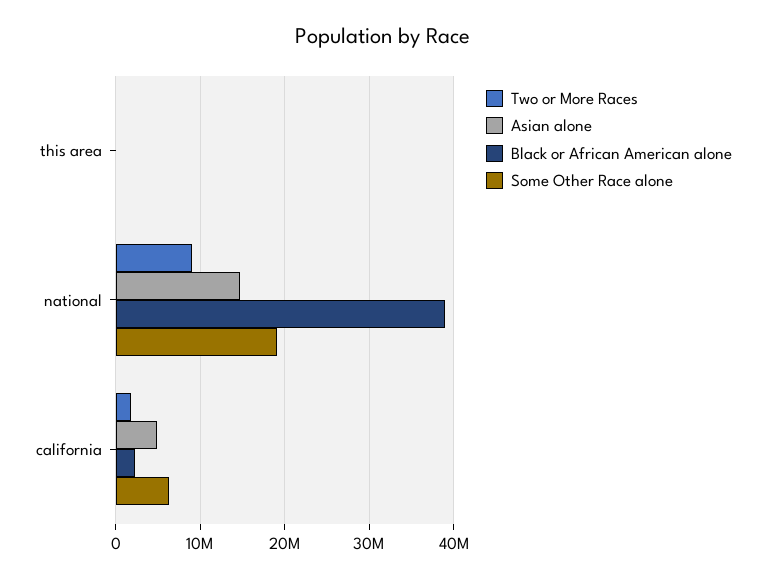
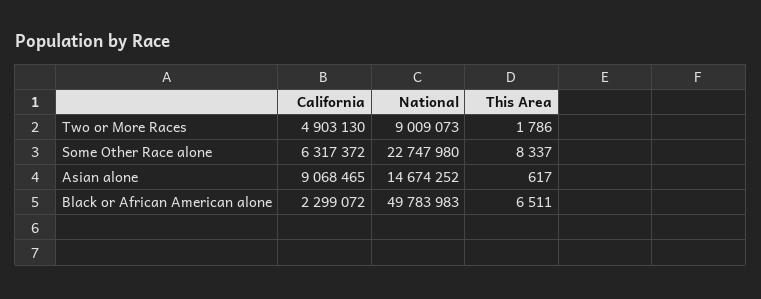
Black or African American alone, national: 39000000 -> 49783983
Some Other Race alone, national: 19000000 -> 22747980
Two or More Races, california: 2000000 -> 4903130
Asian alone, california: 5000000 -> 9068465

